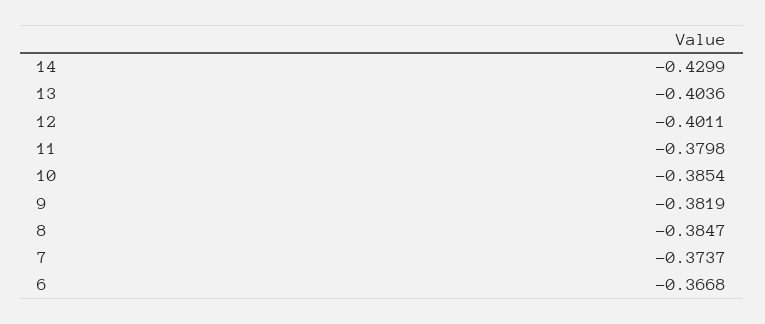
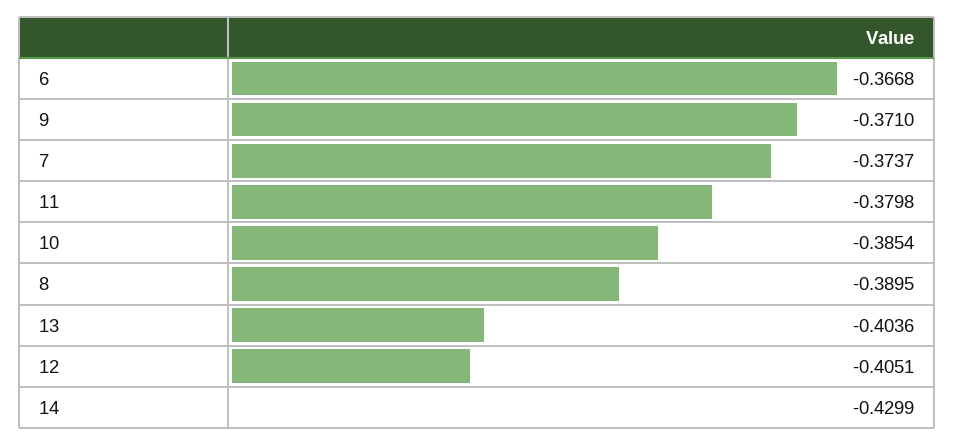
12: -0.4011 -> -0.4051
9: -0.3819 -> -0.371
8: -0.3847 -> -0.3895

